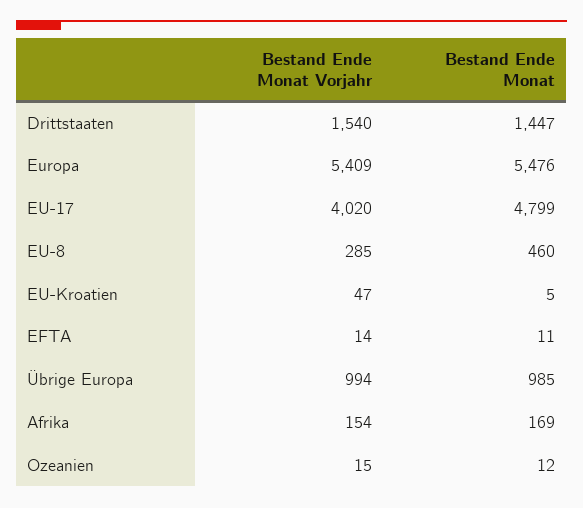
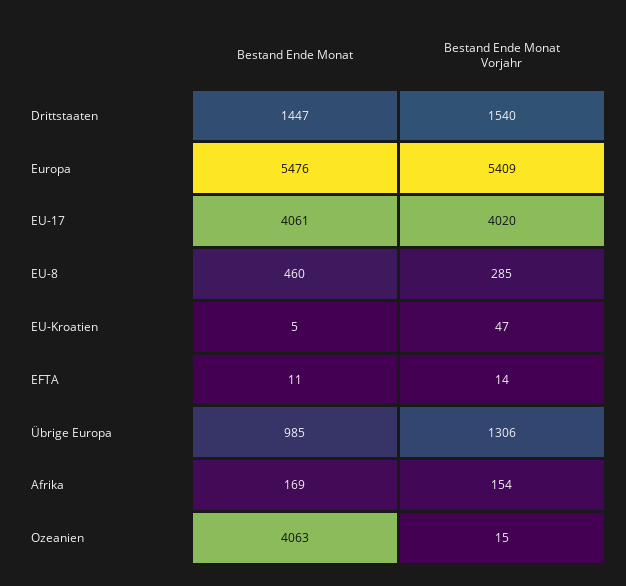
Bestand Ende Monat, EU-17: 4799 -> 4061
Bestand Ende Monat Vorjahr, Übrige Europa: 994 -> 1306
Bestand Ende Monat, Ozeanien: 12 -> 4063

